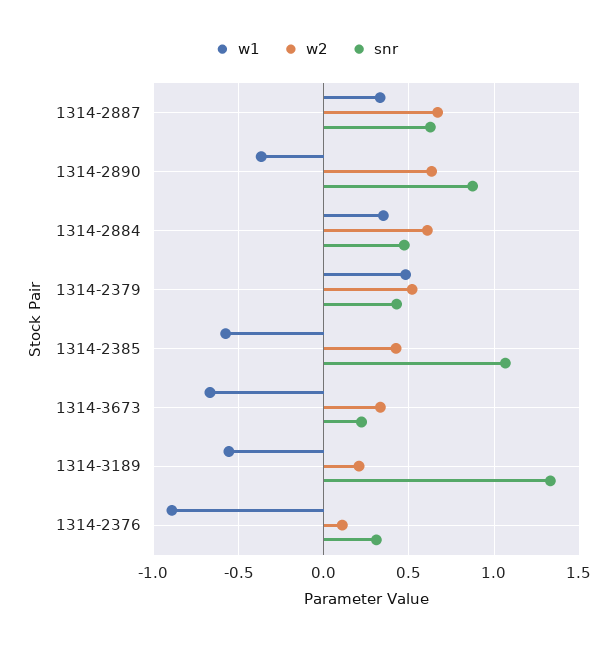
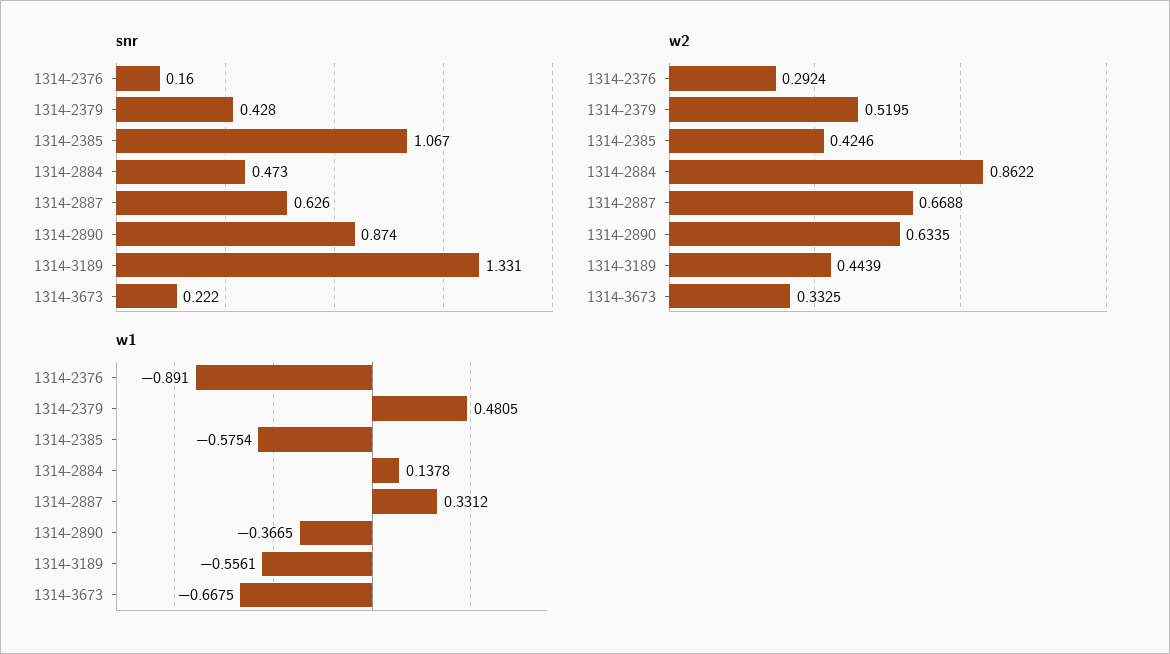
w1, 1314-2884: 0.35 -> 0.1378
w2, 1314-2884: 0.6 -> 0.8622
w2, 1314-3189: 0.2 -> 0.4439
w2, 1314-2376: 0.1 -> 0.2924
snr, 1314-2376: 0.3 -> 0.16

